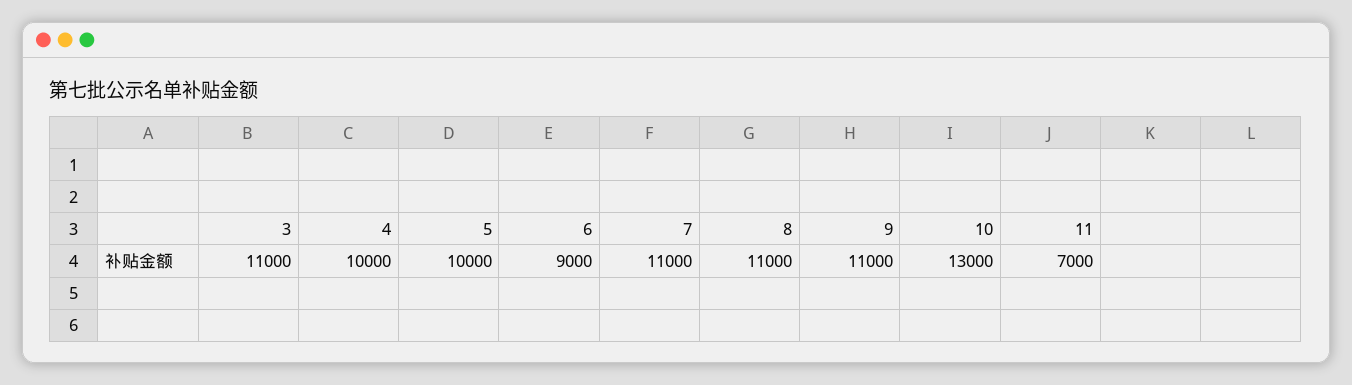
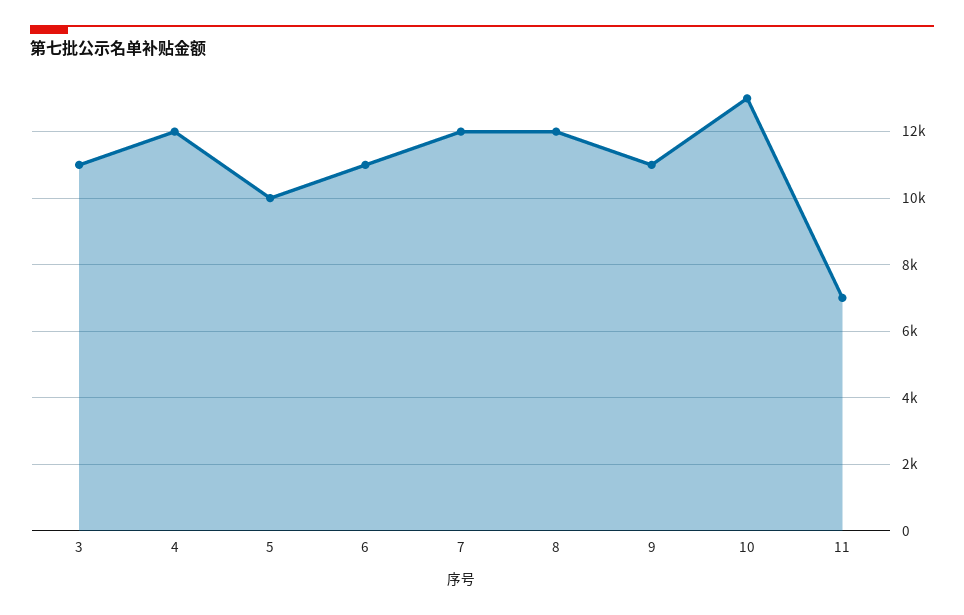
4: 10000 -> 12000
6: 9000 -> 11000
7: 11000 -> 12000
8: 11000 -> 12000

